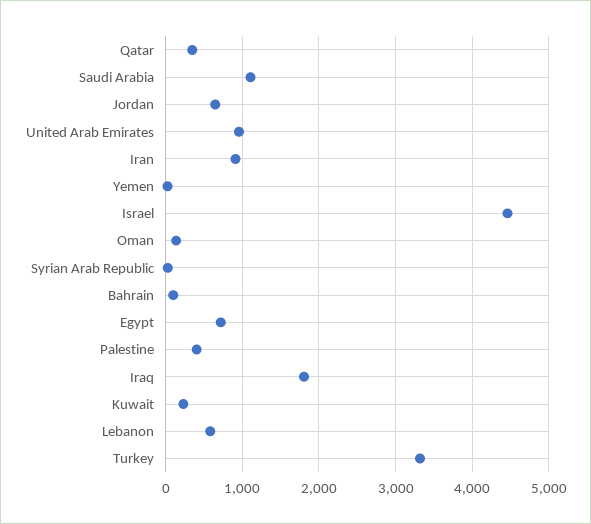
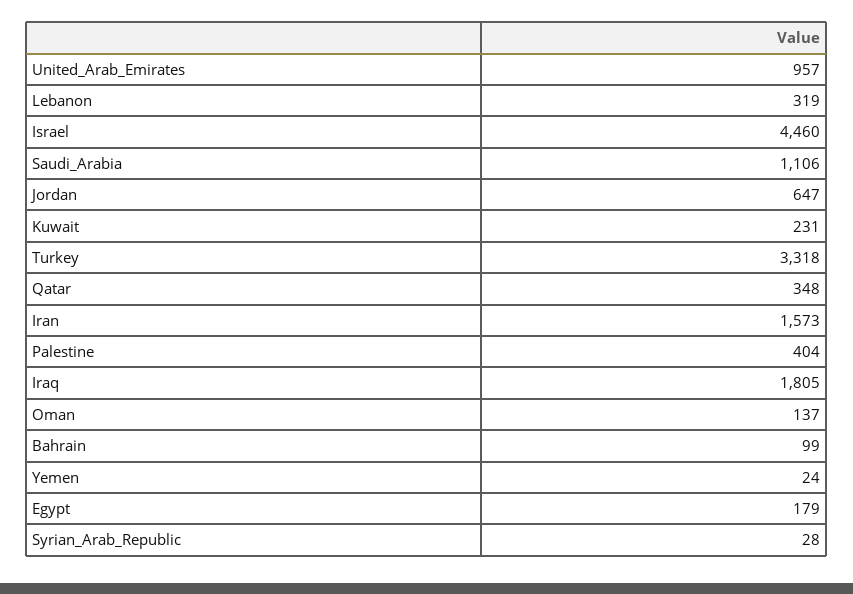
Iran: 900 -> 1573
Egypt: 700 -> 179
Lebanon: 600 -> 319

